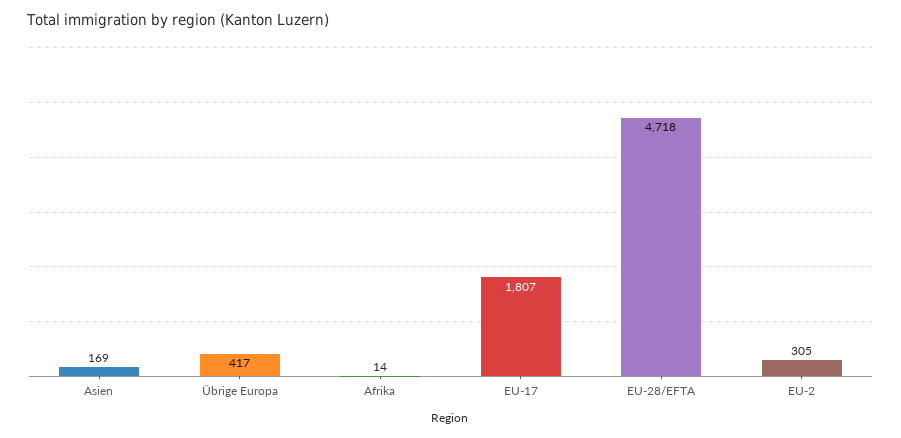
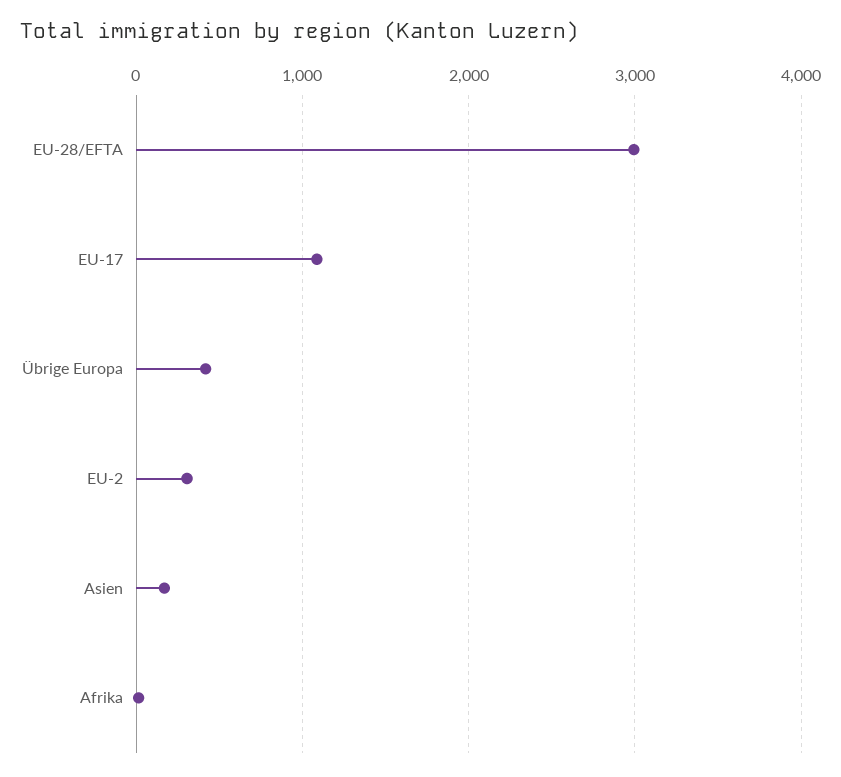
EU-17: 1807 -> 1100
EU-28/EFTA: 4718 -> 3000

